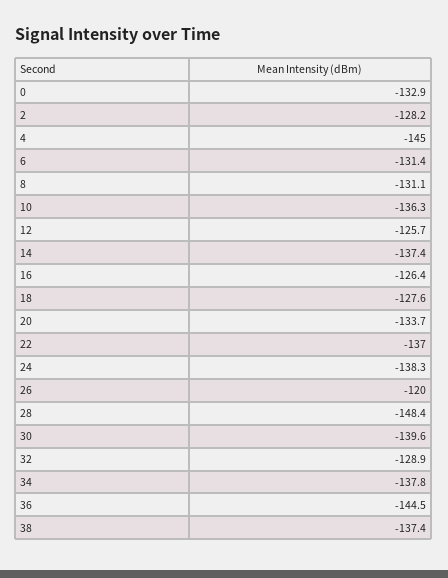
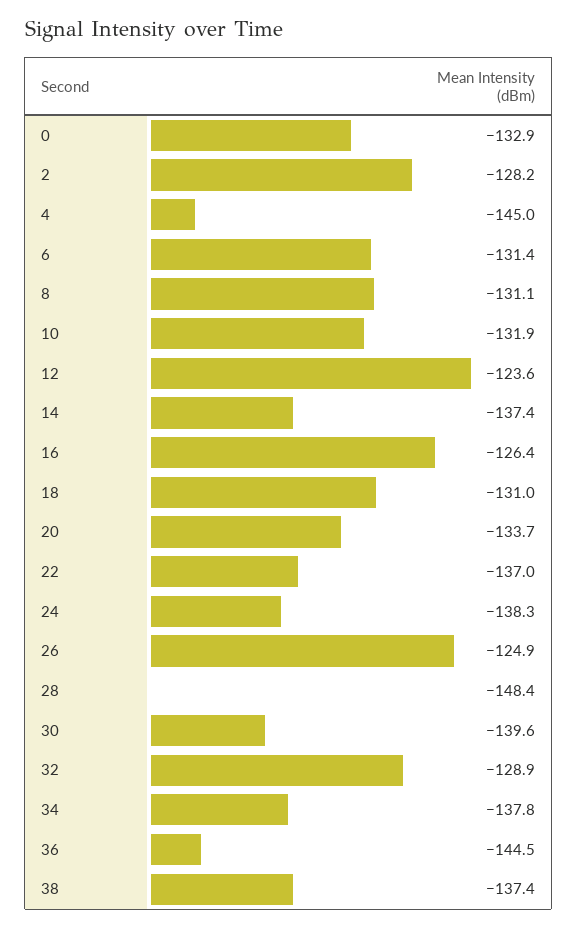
10: -136.3 -> -131.9
12: -125.7 -> -123.6
18: -127.6 -> -131
26: -120 -> -124.9

